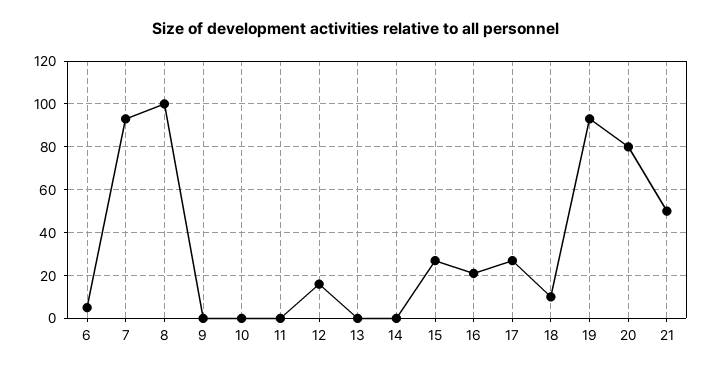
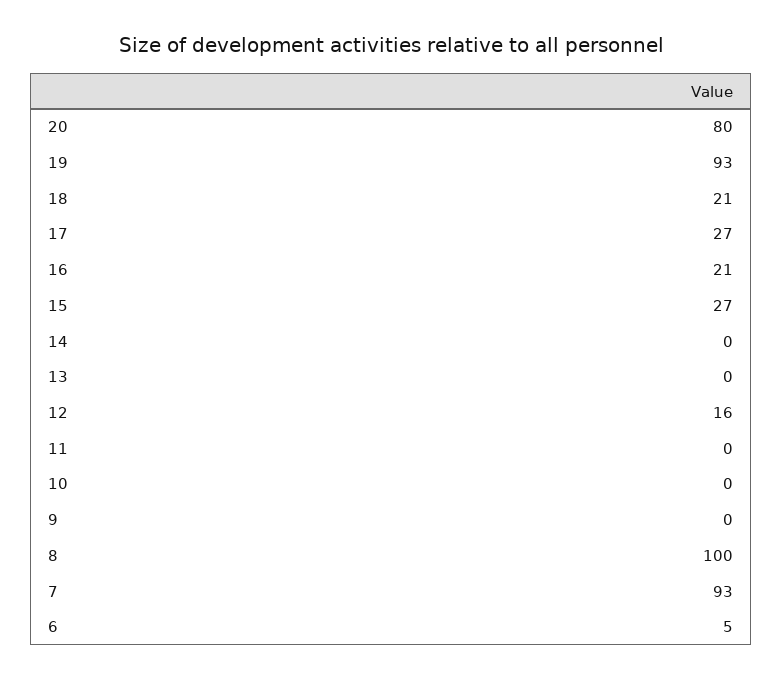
18: 10 -> 21
21: 50 -> none

